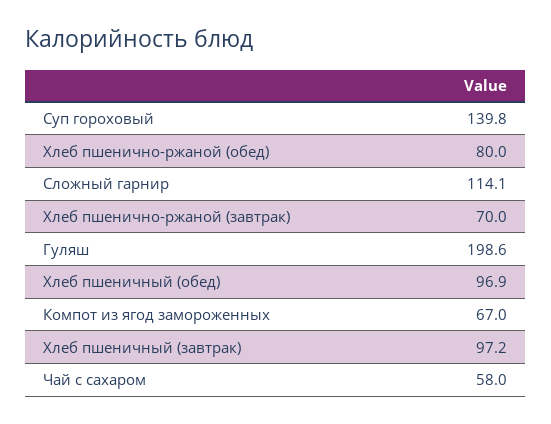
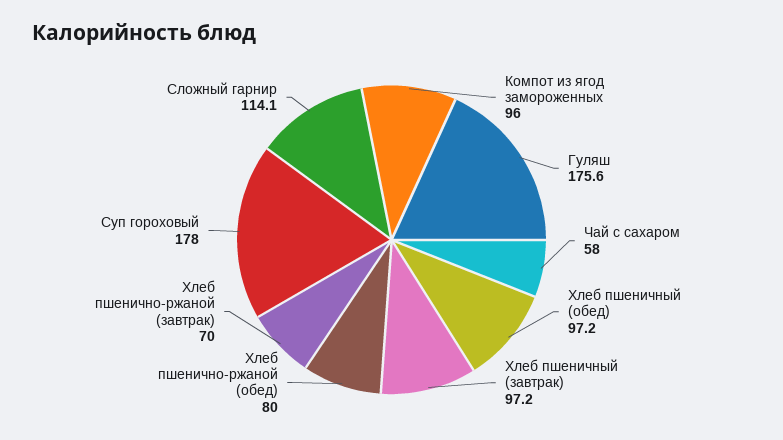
Суп гороховый: 139.8 -> 178
Гуляш: 198.6 -> 175.6
Хлеб пшеничный (обед): 96.9 -> 97.2
Компот из ягод замороженных: 67 -> 96

